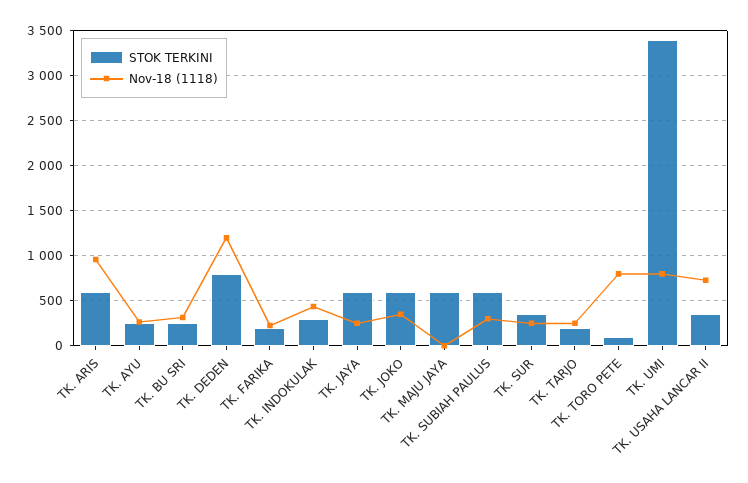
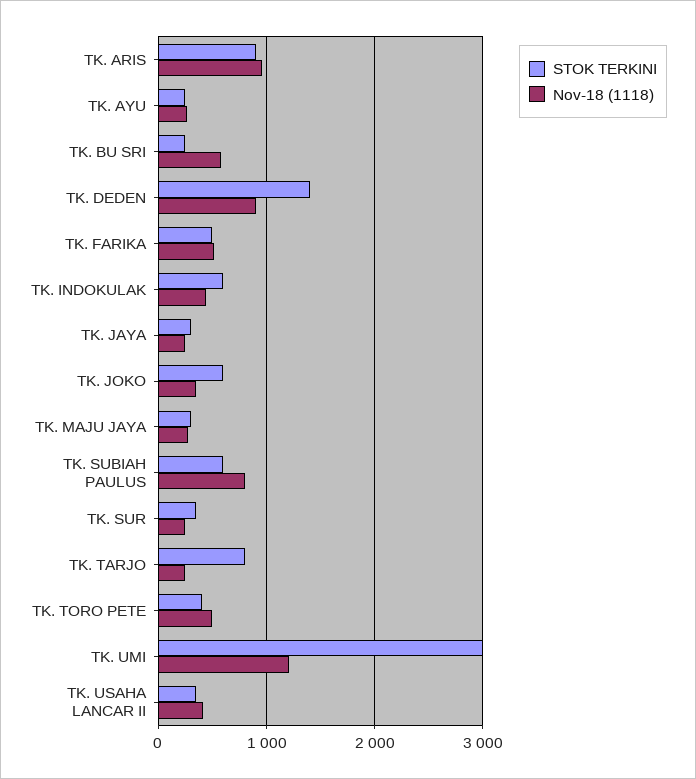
STOK TERKINI, TK. ARIS: 600 -> 900
Nov-18 (1118), TK. BU SRI: 300 -> 600
STOK TERKINI, TK. DEDEN: 800 -> 1400
Nov-18 (1118), TK. DEDEN: 1200 -> 900
STOK TERKINI, TK. FARIKA: 200 -> 500
Nov-18 (1118), TK. FARIKA: 200 -> 500
STOK TERKINI, TK. INDOKULAK: 300 -> 600
STOK TERKINI, TK. JAYA: 600 -> 300
STOK TERKINI, TK. MAJU JAYA: 600 -> 300
Nov-18 (1118), TK. MAJU JAYA: 0 -> 300
Nov-18 (1118), TK. SUBIAH PAULUS: 300 -> 800
STOK TERKINI, TK. TARJO: 200 -> 800
STOK TERKINI, TK. TORO PETE: 100 -> 400
Nov-18 (1118), TK. TORO PETE: 800 -> 500
STOK TERKINI, TK. UMI: 3400 -> 3000
Nov-18 (1118), TK. UMI: 800 -> 1200
Nov-18 (1118), TK. USAHA LANCAR II: 700 -> 400

